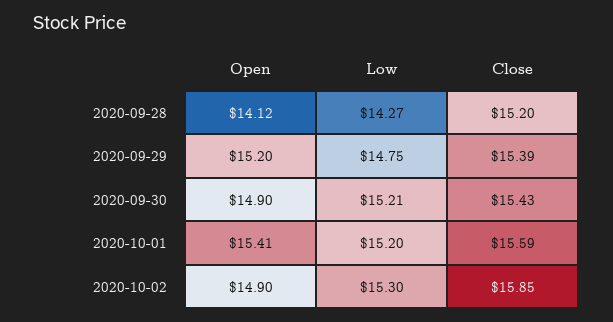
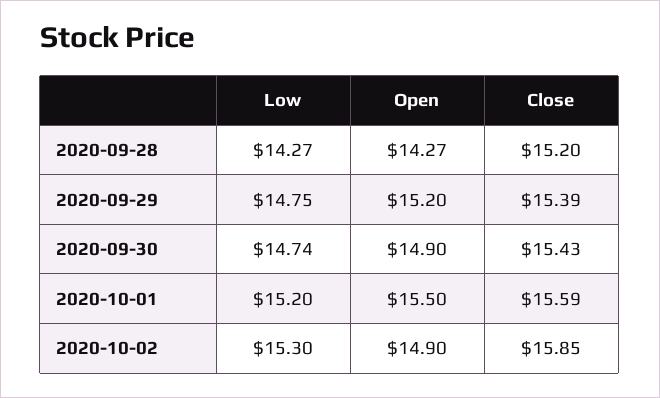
Open, 2020-09-28: 14.12 -> 14.27
Low, 2020-09-30: 15.21 -> 14.74
Open, 2020-10-01: 15.41 -> 15.5

